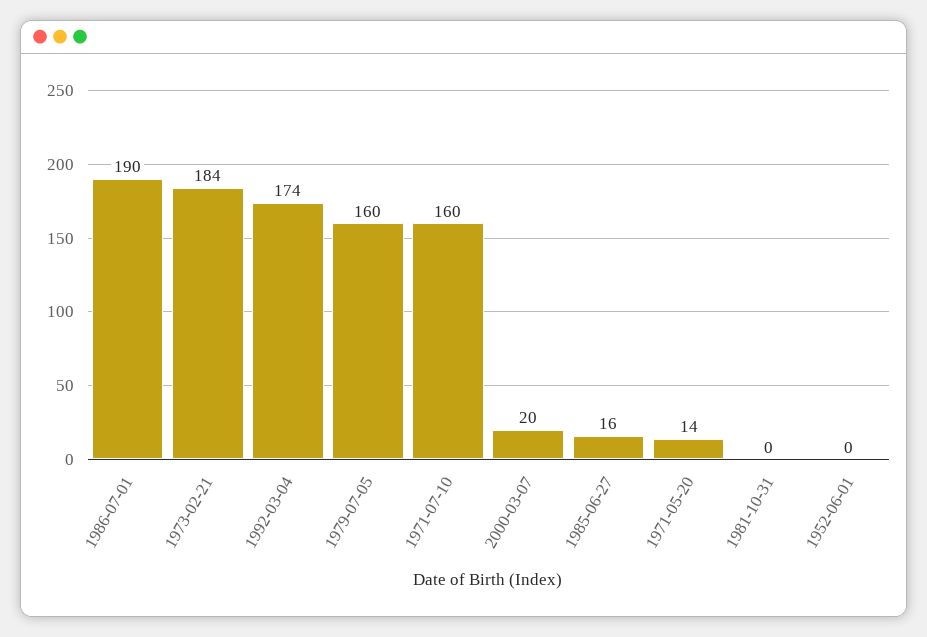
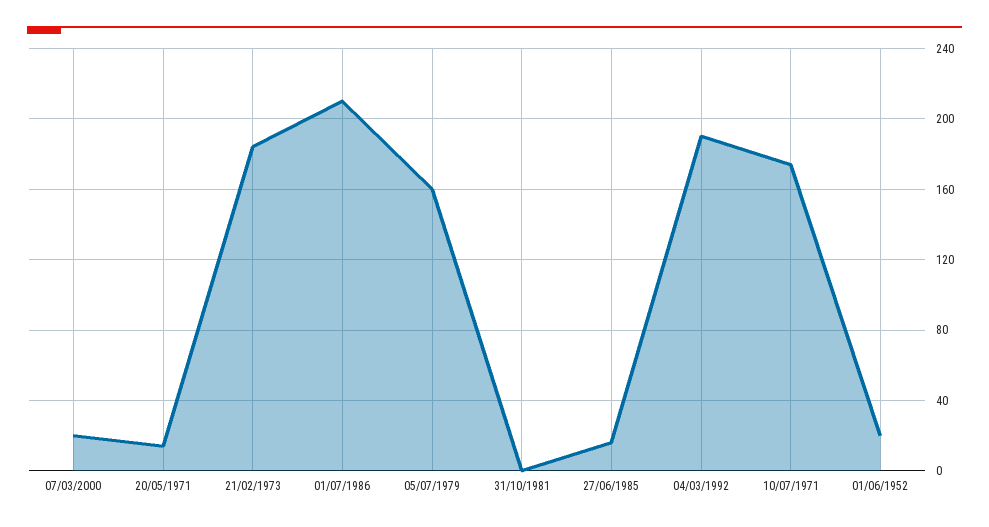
1986-07-01: 190 -> 210
1992-03-04: 174 -> 190
1971-07-10: 160 -> 175
1952-06-01: 0 -> 20

